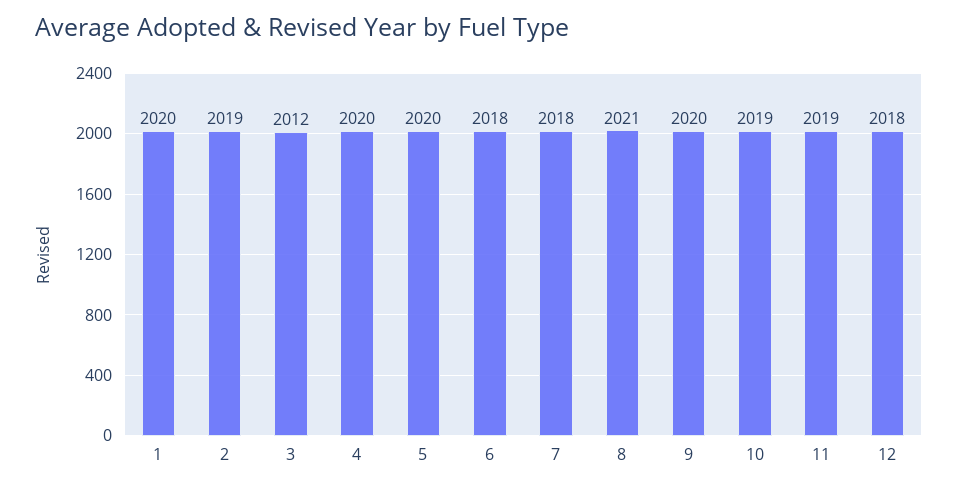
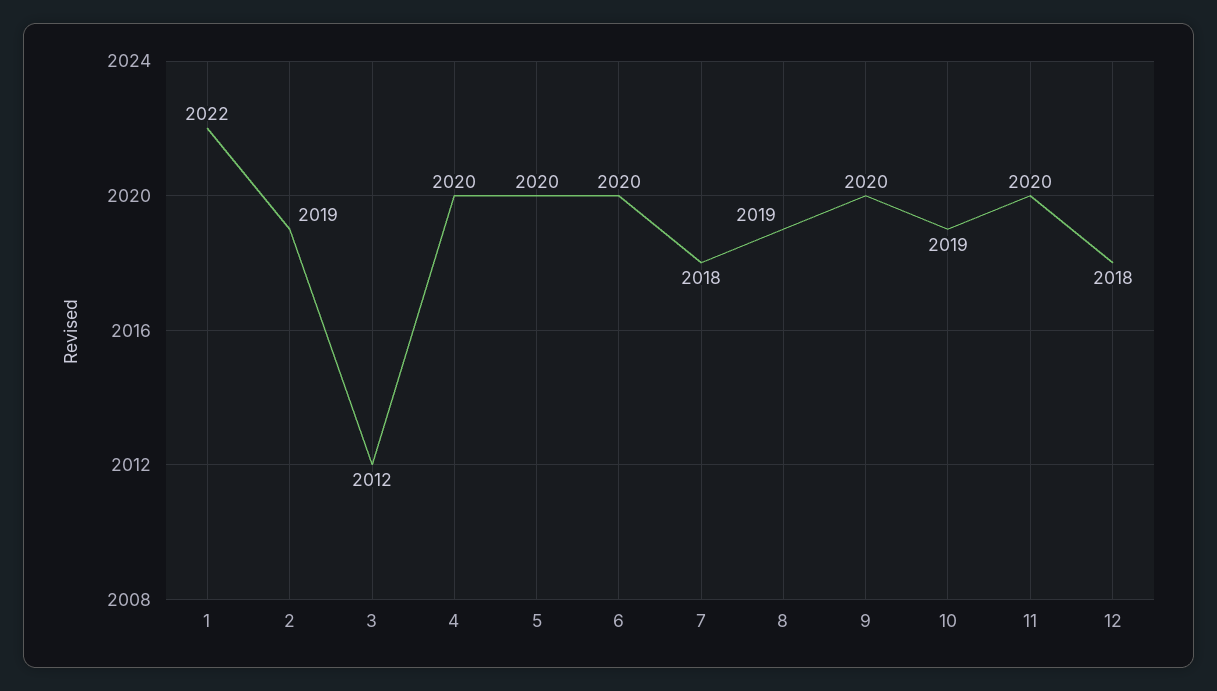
1: 2020 -> 2022
6: 2018 -> 2020
8: 2021 -> 2019
11: 2019 -> 2020

